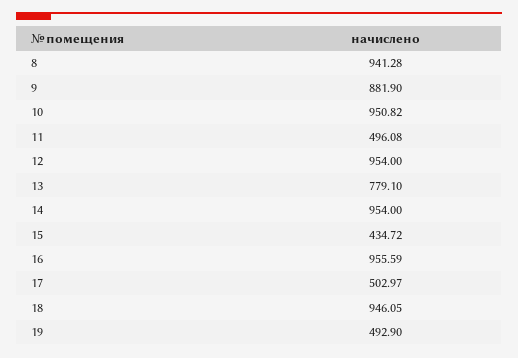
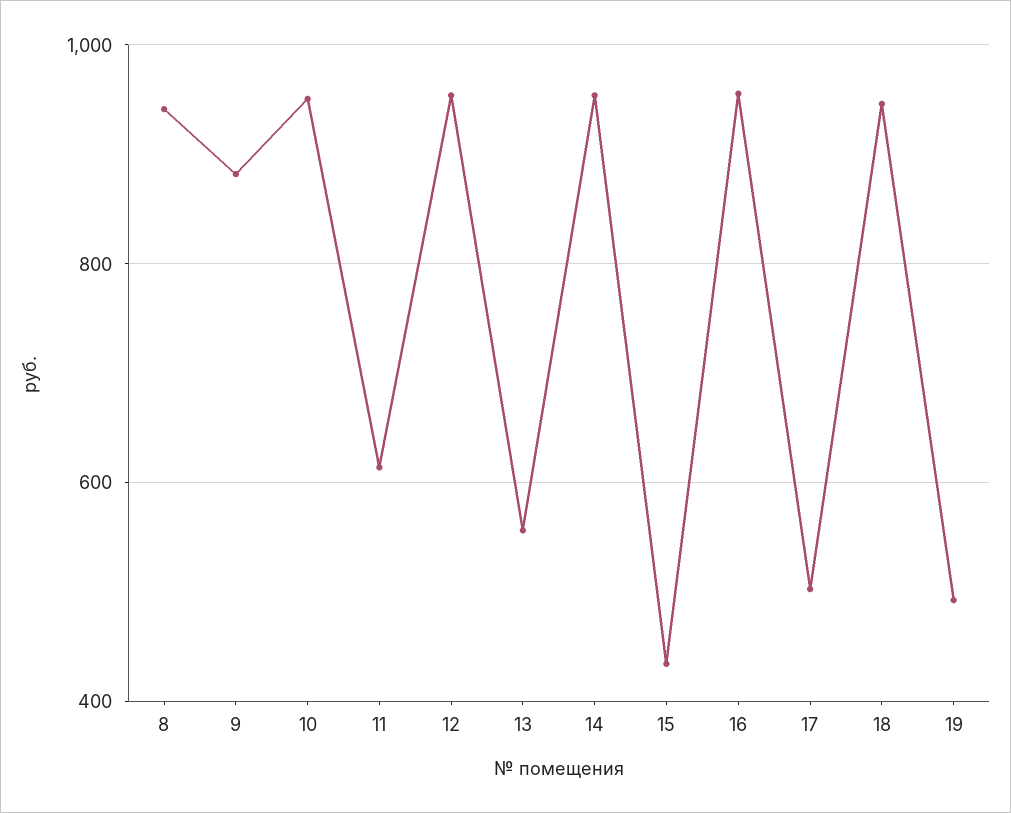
11: 496.08 -> 620
13: 779.1 -> 560

